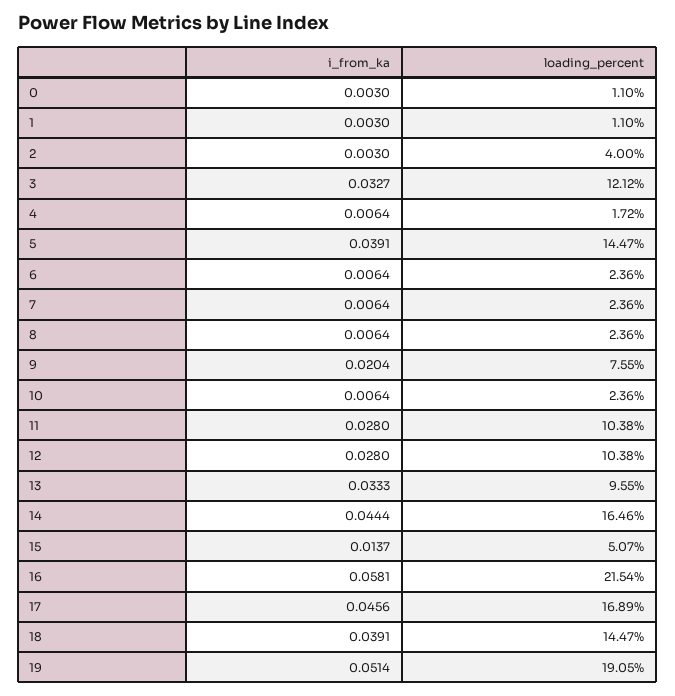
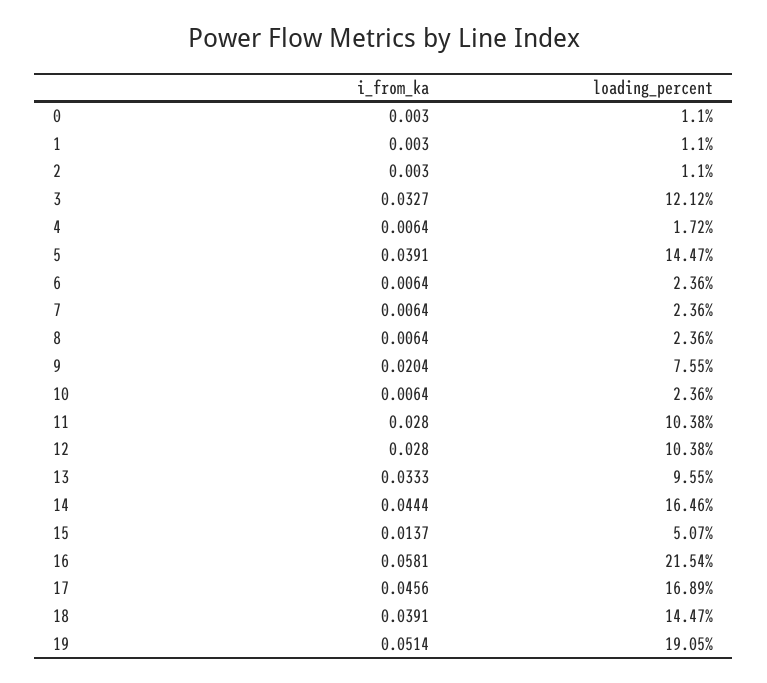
loading_percent, 2: 4 -> 1.1

